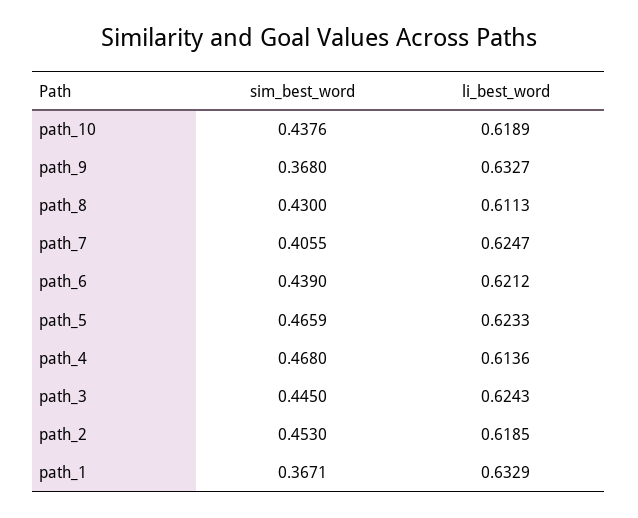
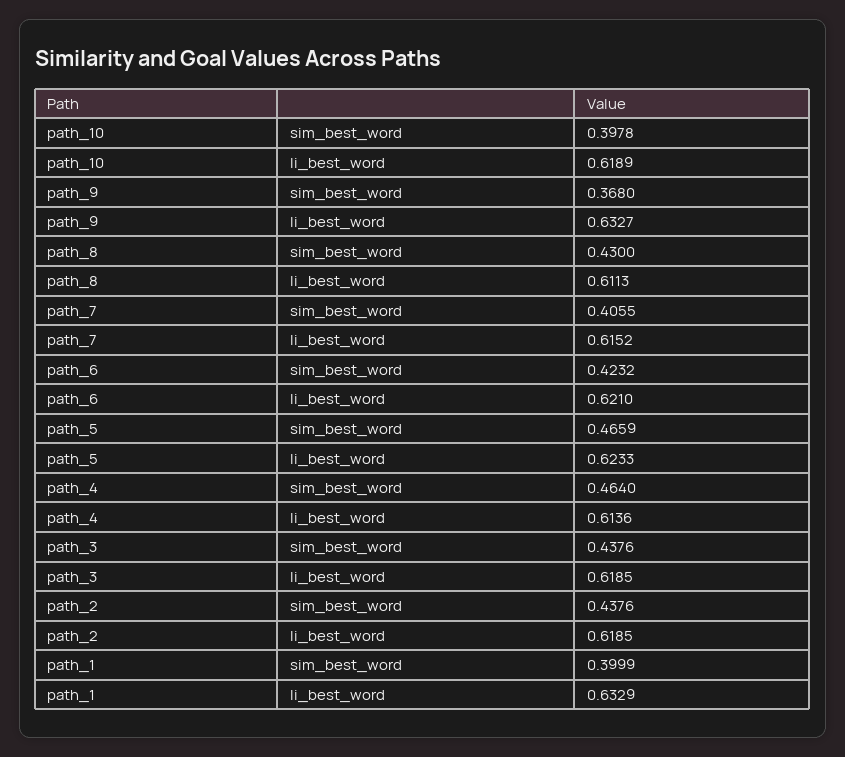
sim_best_word, path_10: 0.4376 -> 0.3978
li_best_word, path_7: 0.6247 -> 0.6152
sim_best_word, path_6: 0.439 -> 0.4232
li_best_word, path_6: 0.6212 -> 0.621
sim_best_word, path_4: 0.468 -> 0.464
sim_best_word, path_3: 0.445 -> 0.4376
li_best_word, path_3: 0.6243 -> 0.6185
sim_best_word, path_2: 0.453 -> 0.4376
sim_best_word, path_1: 0.3671 -> 0.3999

